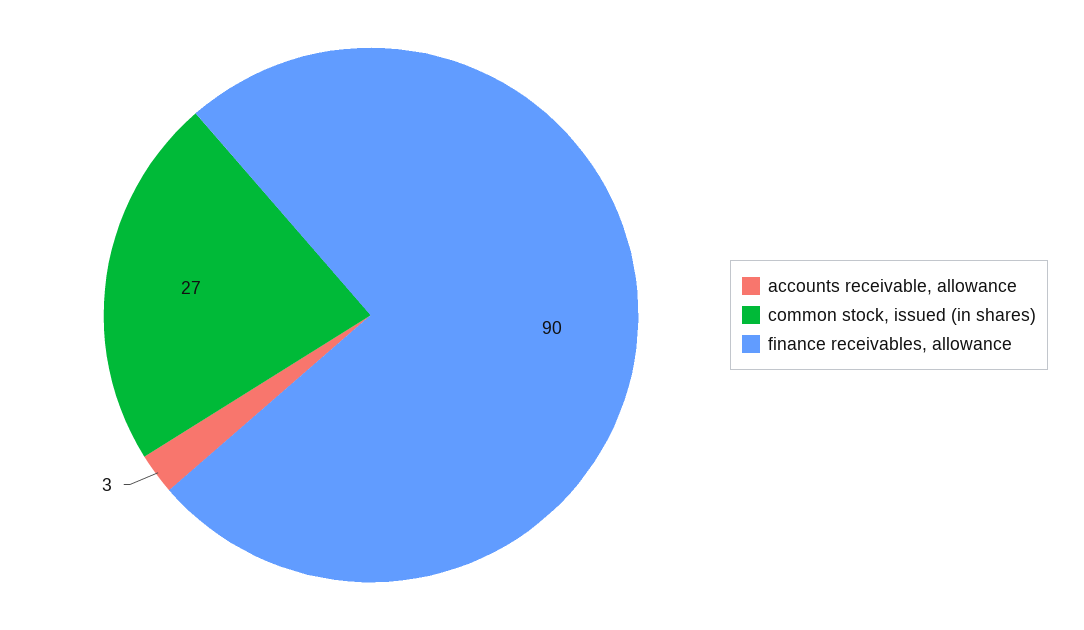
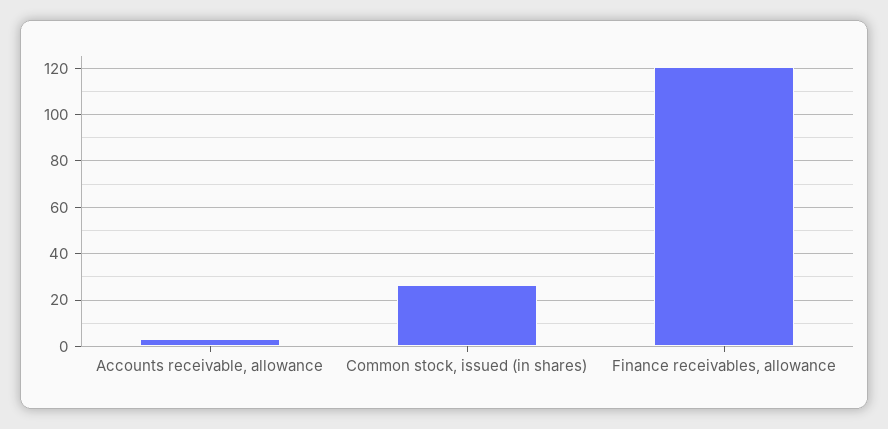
finance receivables, allowance: 90 -> 120

